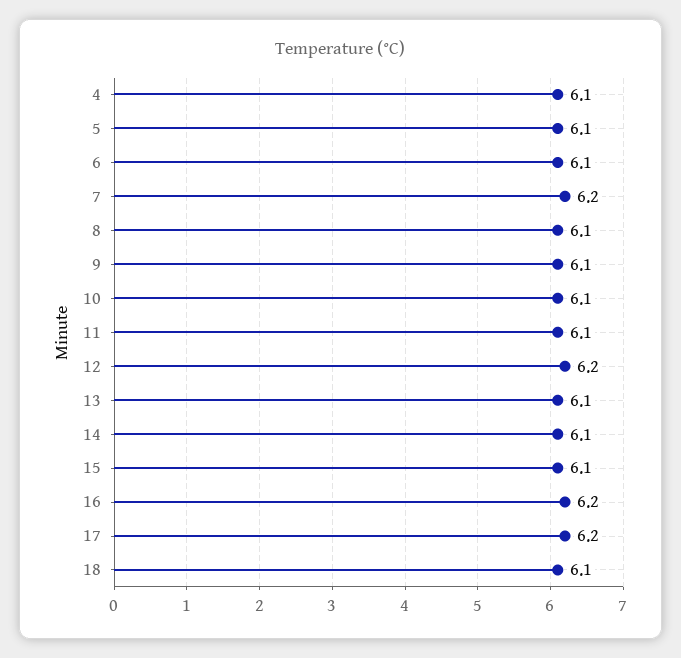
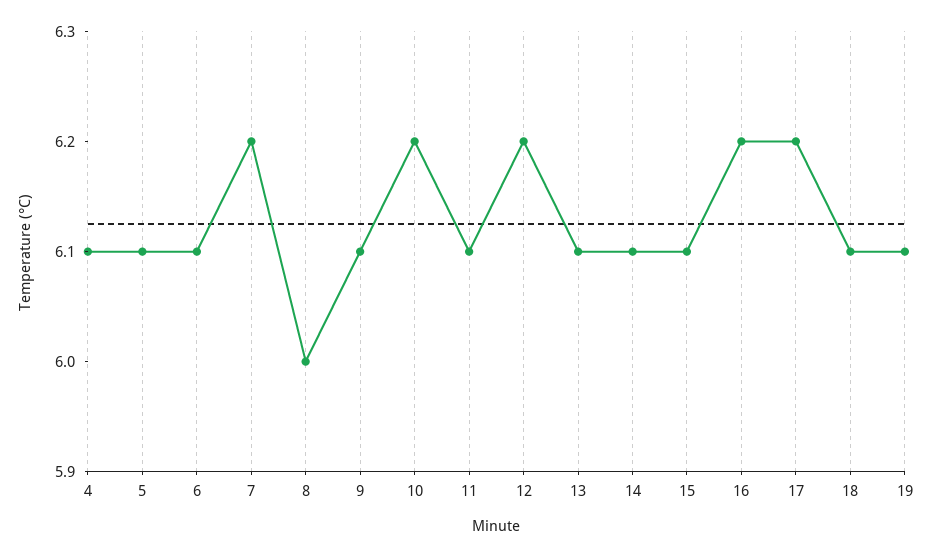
8: 6.1 -> 6
10: 6.1 -> 6.2
19: none -> 6.1

